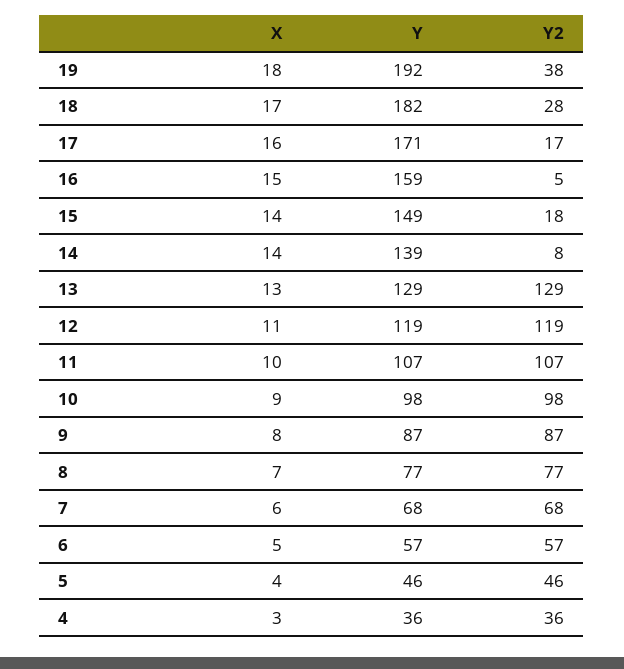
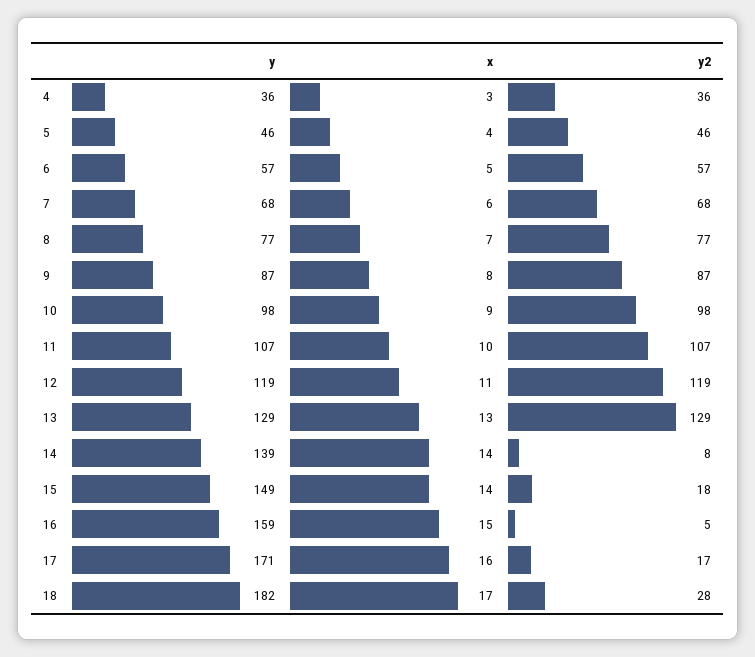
X, 19: 18 -> none
Y, 19: 192 -> none
Y2, 19: 38 -> none

